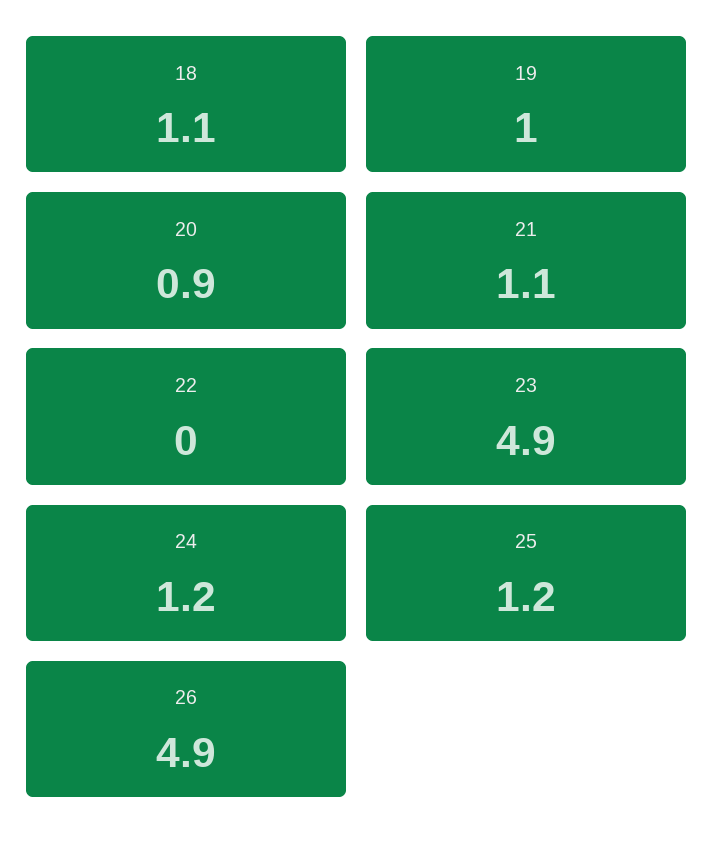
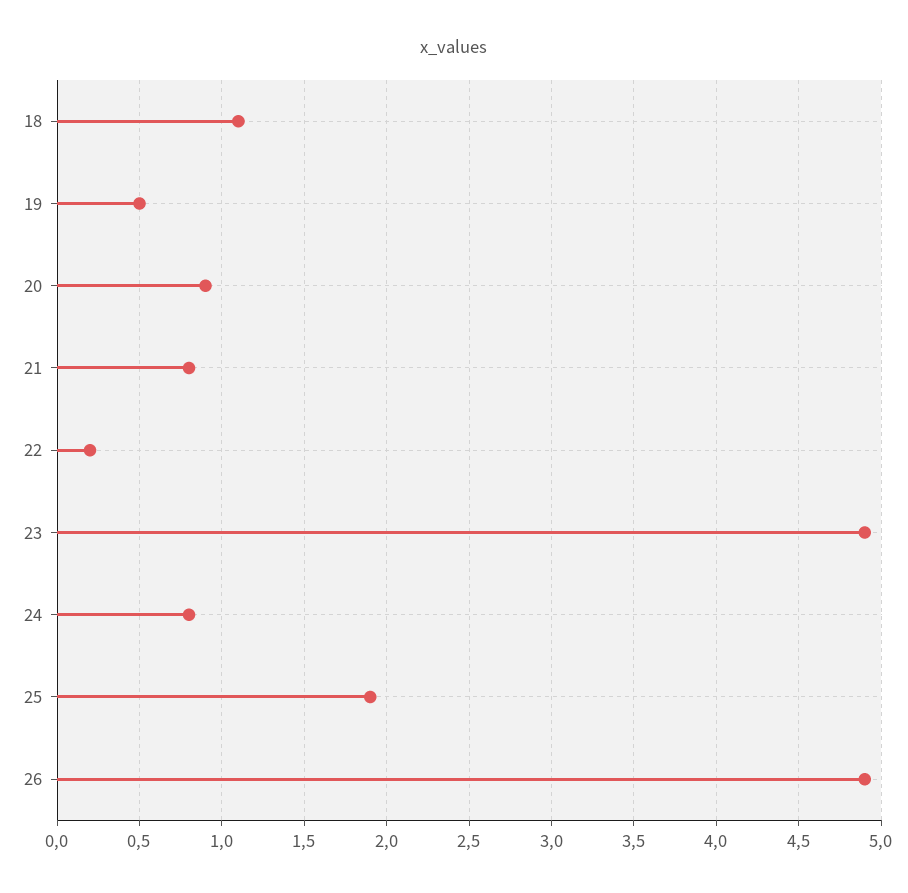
19: 1 -> 0.5
21: 1.1 -> 0.8
22: 0 -> 0.2
24: 1.2 -> 0.8
25: 1.2 -> 1.9

